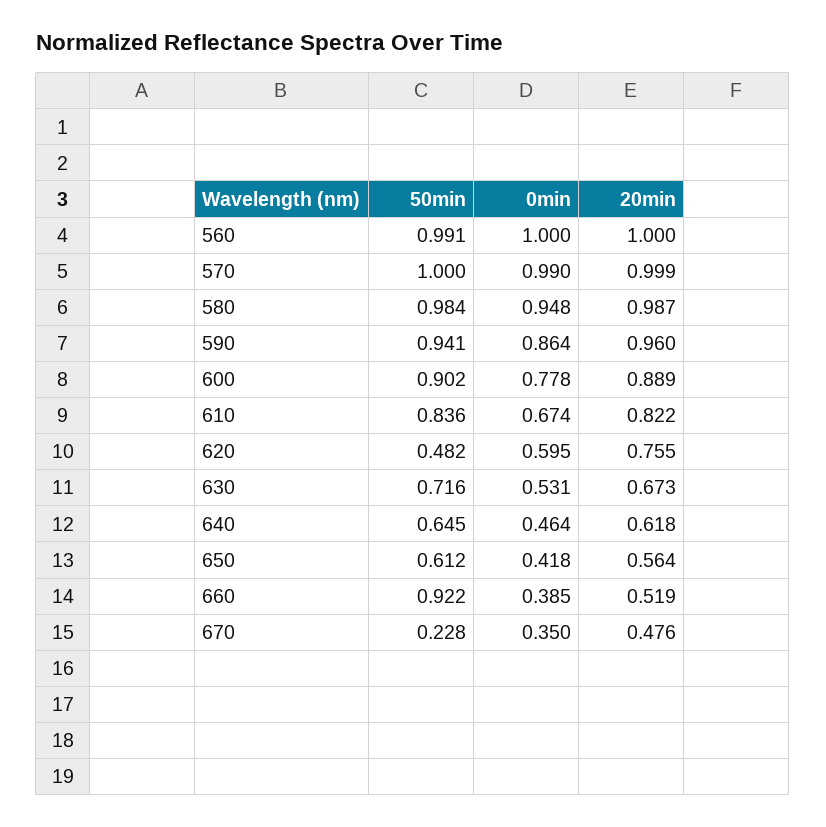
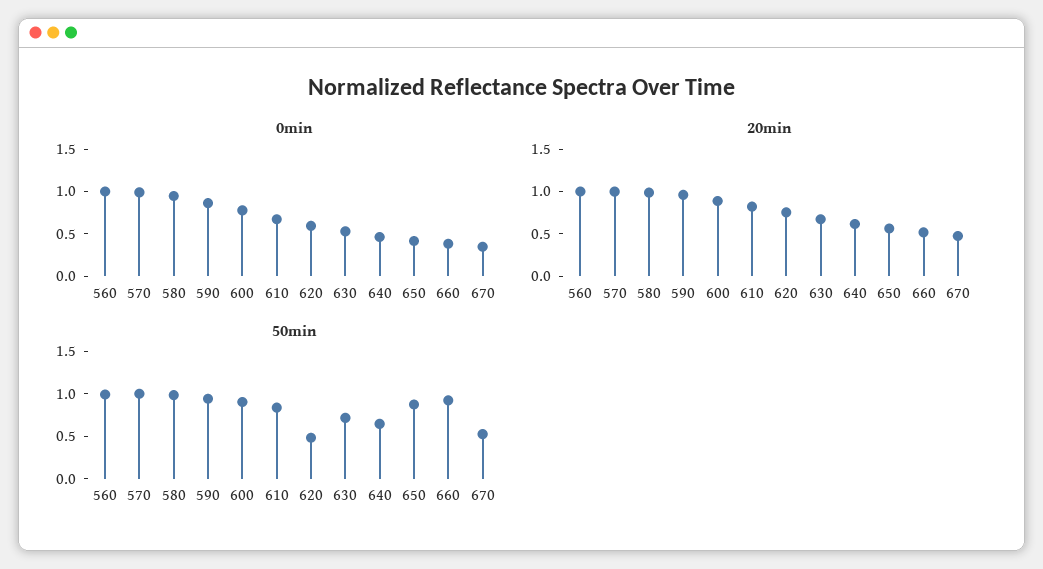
50min, 650: 0.612 -> 0.9
50min, 670: 0.228 -> 0.5

